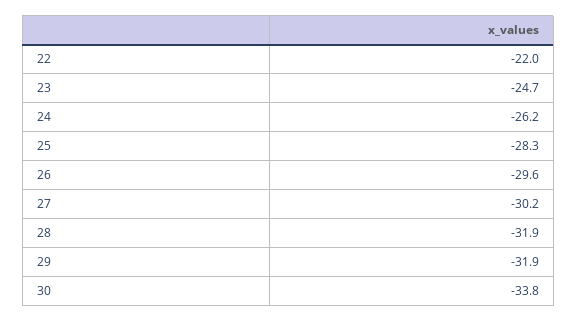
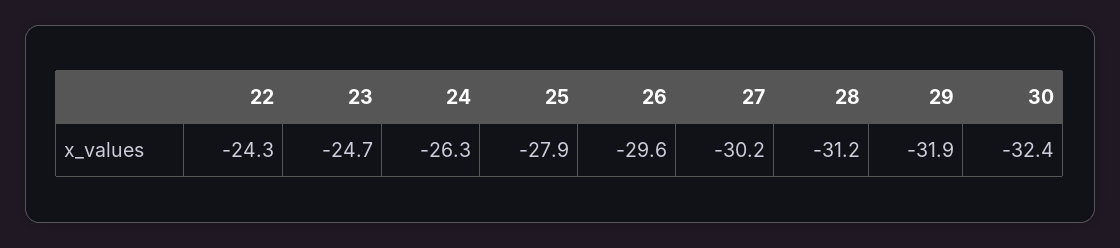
22: -22 -> -24.3
24: -26.2 -> -26.3
25: -28.3 -> -27.9
28: -31.9 -> -31.2
30: -33.8 -> -32.4

